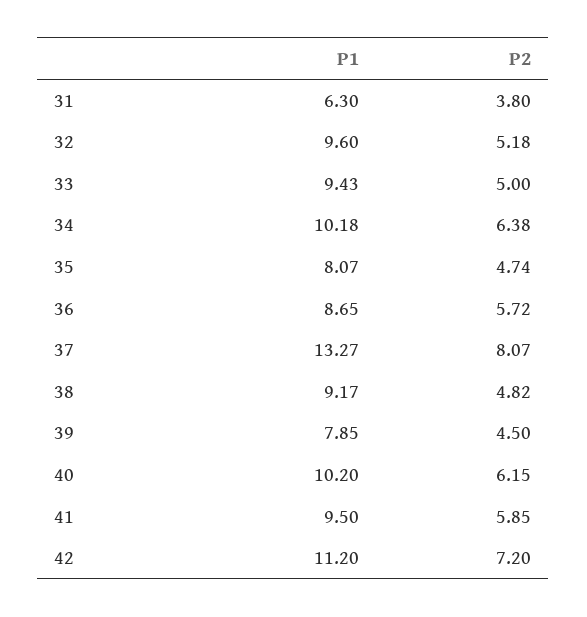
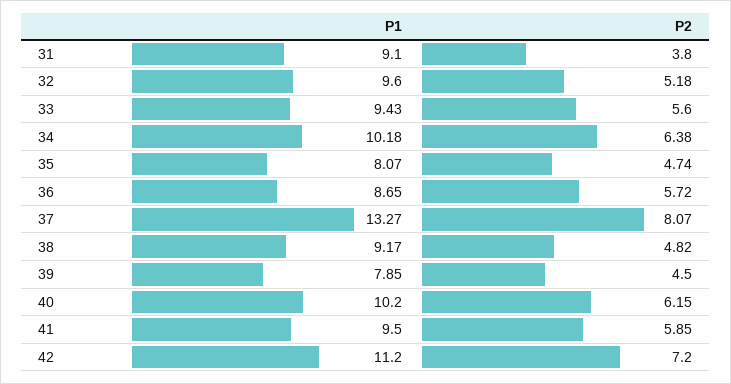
P1, 31: 6.3 -> 9.1
P2, 33: 5 -> 5.6

